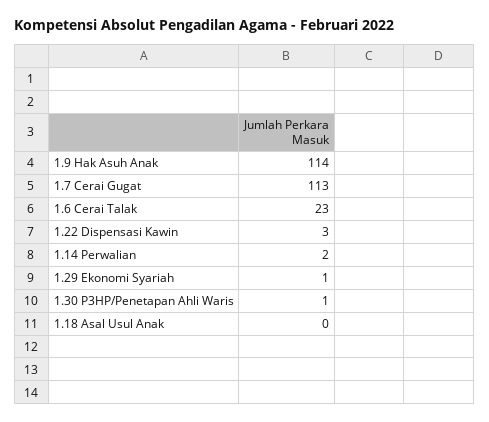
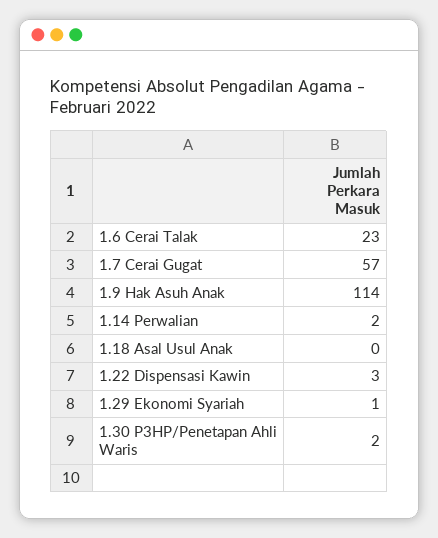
1.7 Cerai Gugat: 113 -> 57
1.30 P3HP/Penetapan Ahli Waris: 1 -> 2

